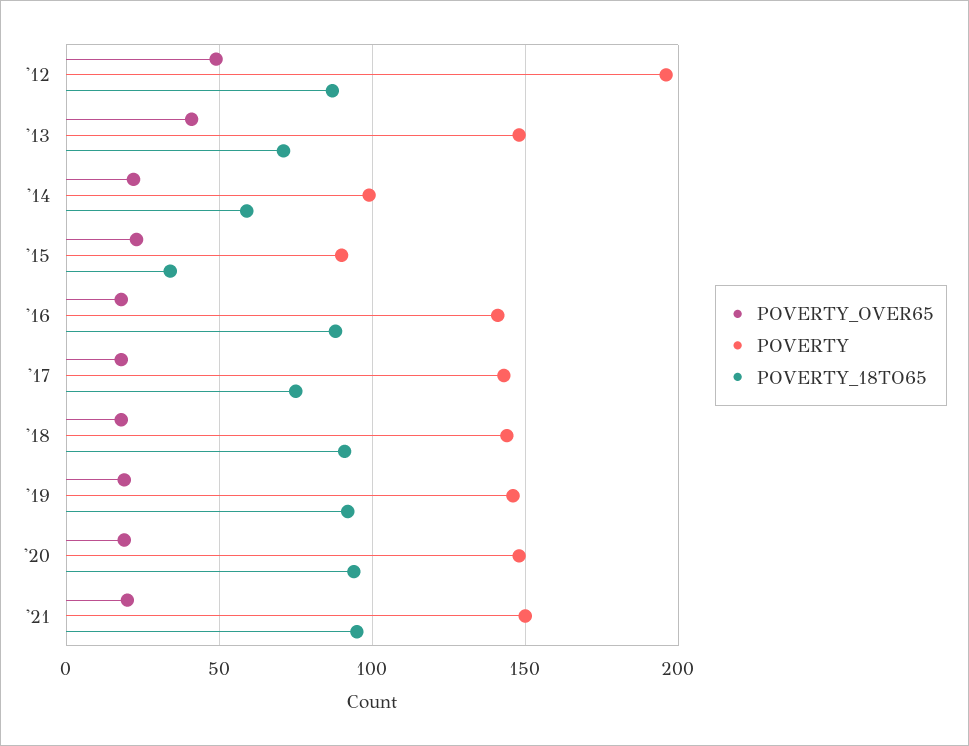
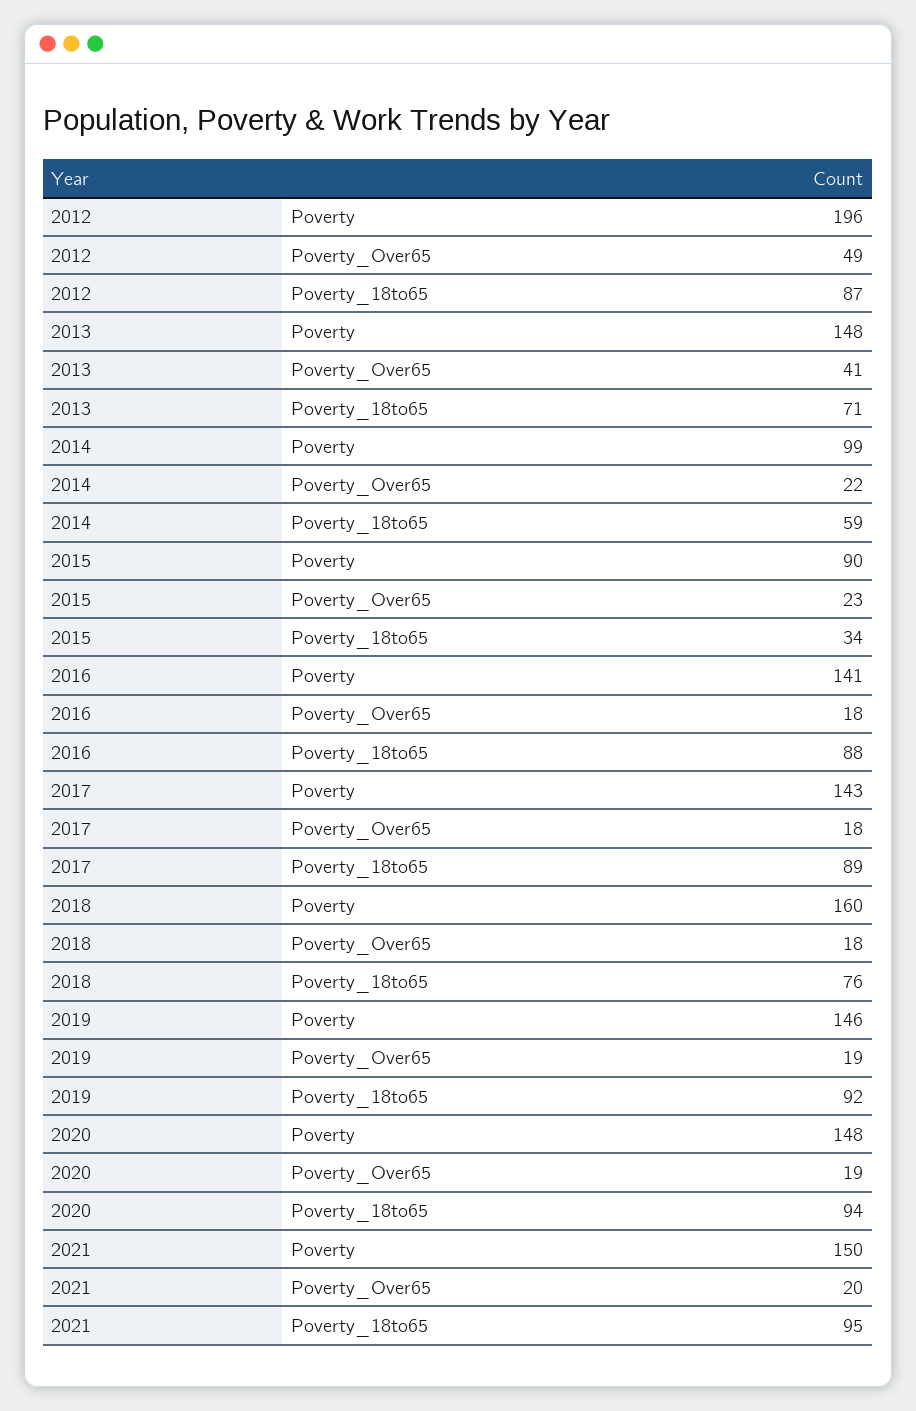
POVERTY_18TO65, '17: 75 -> 89
POVERTY, '18: 145 -> 160
POVERTY_18TO65, '18: 90 -> 76

